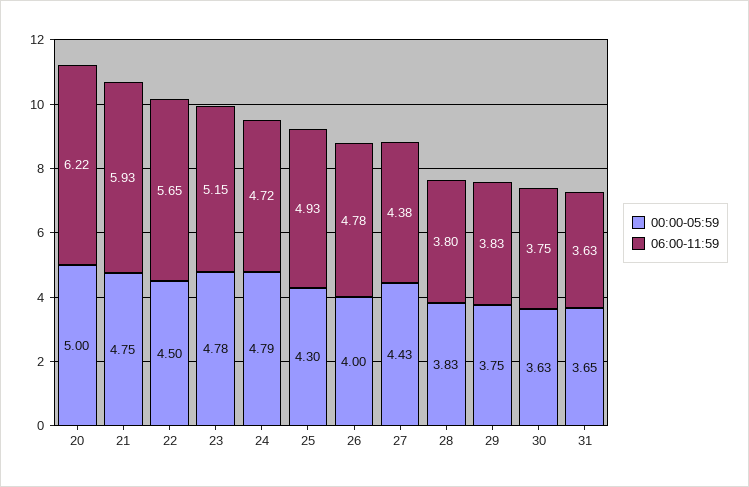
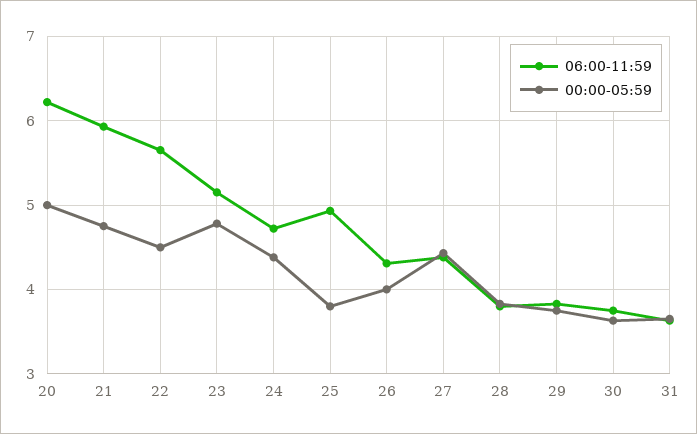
00:00-05:59, 24: 4.79 -> 4.4
00:00-05:59, 25: 4.3 -> 3.8
06:00-11:59, 26: 4.78 -> 4.3

